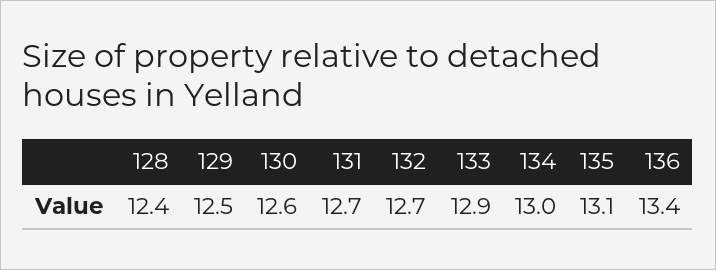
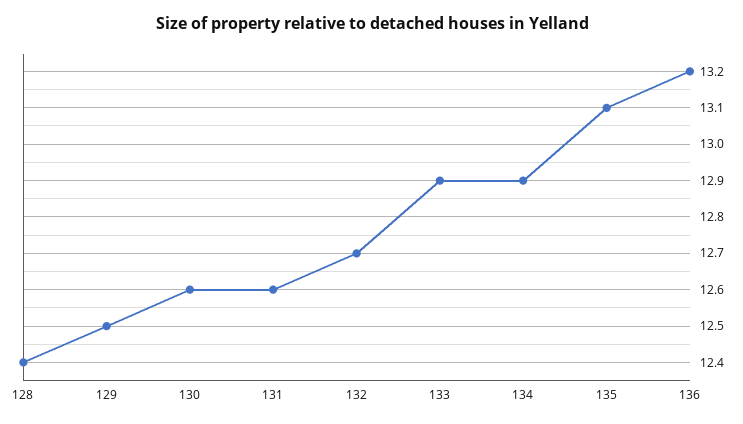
131: 12.7 -> 12.6
134: 13 -> 12.9
136: 13.4 -> 13.2

